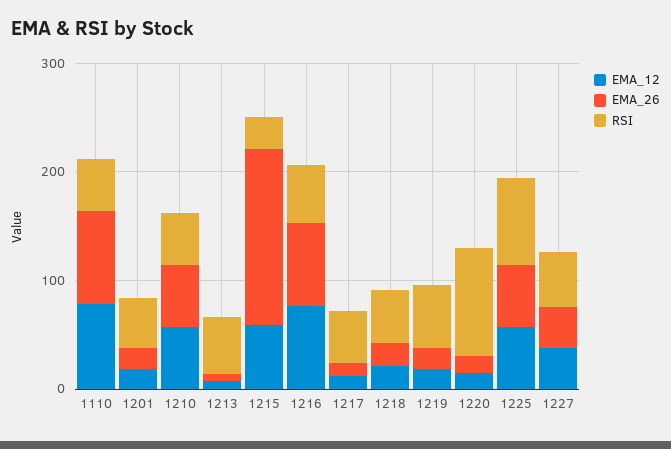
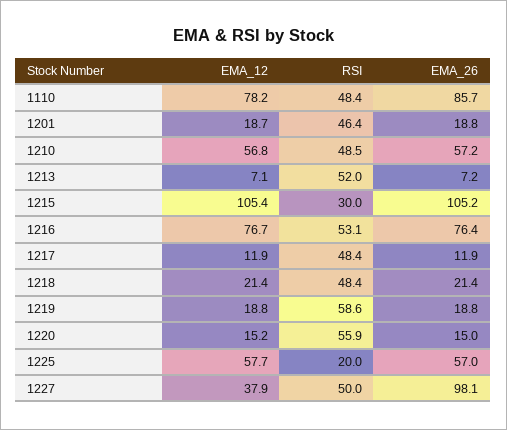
EMA_12, 1215: 60 -> 105.4
EMA_26, 1215: 160 -> 105.2
RSI, 1220: 100 -> 55.9
RSI, 1225: 80 -> 20
EMA_26, 1227: 40 -> 98.1

